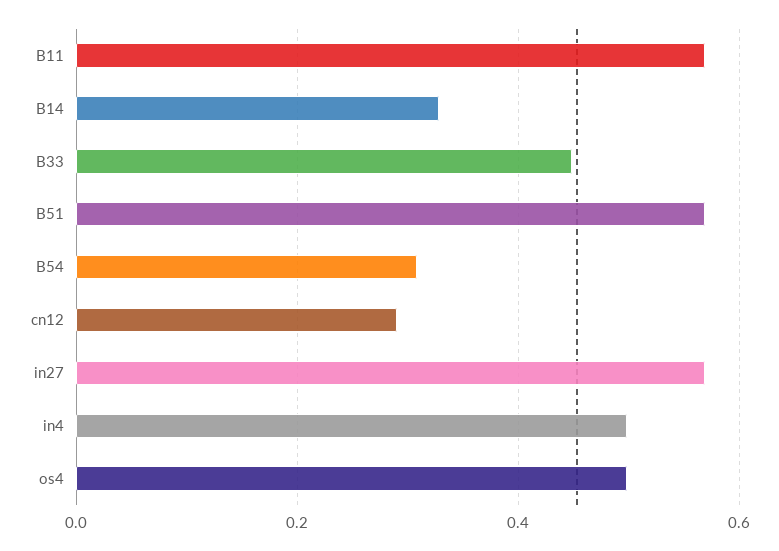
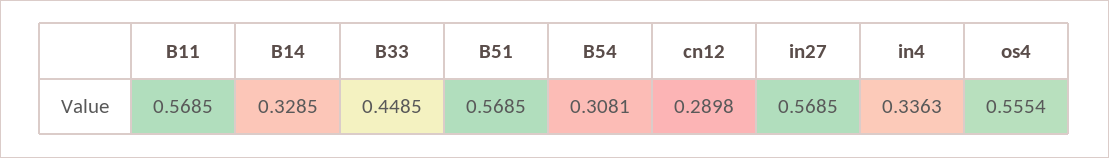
in4: 0.5 -> 0.3363
os4: 0.5 -> 0.5554

